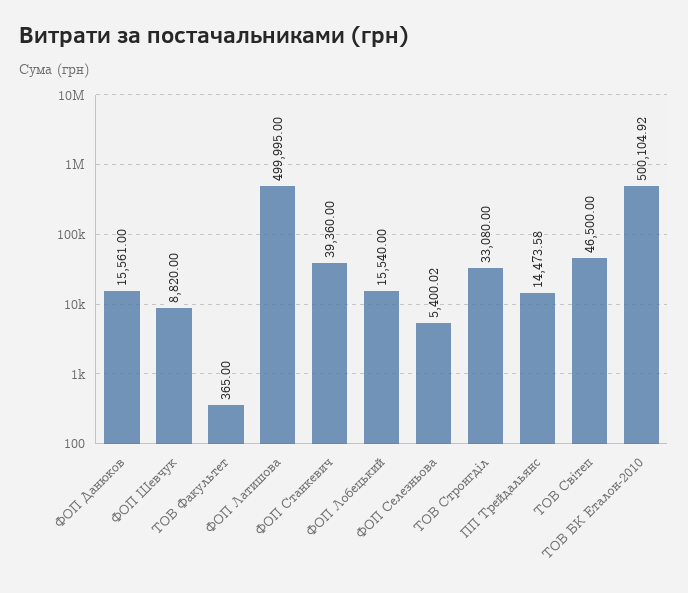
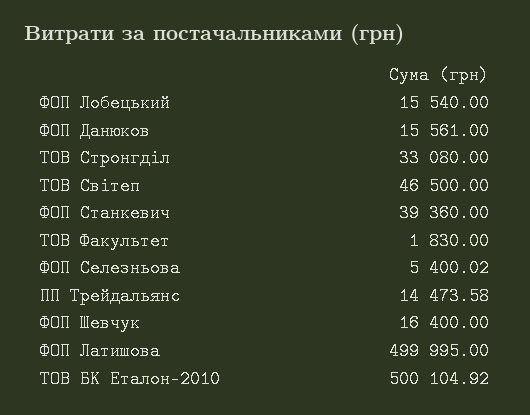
ФОП Шевчук: 8820 -> 16400
ТОВ Факультет: 365 -> 1830

